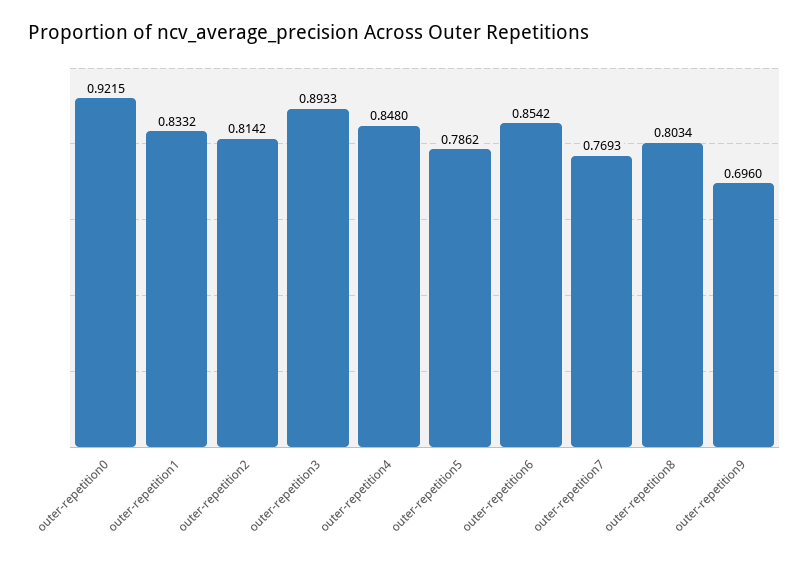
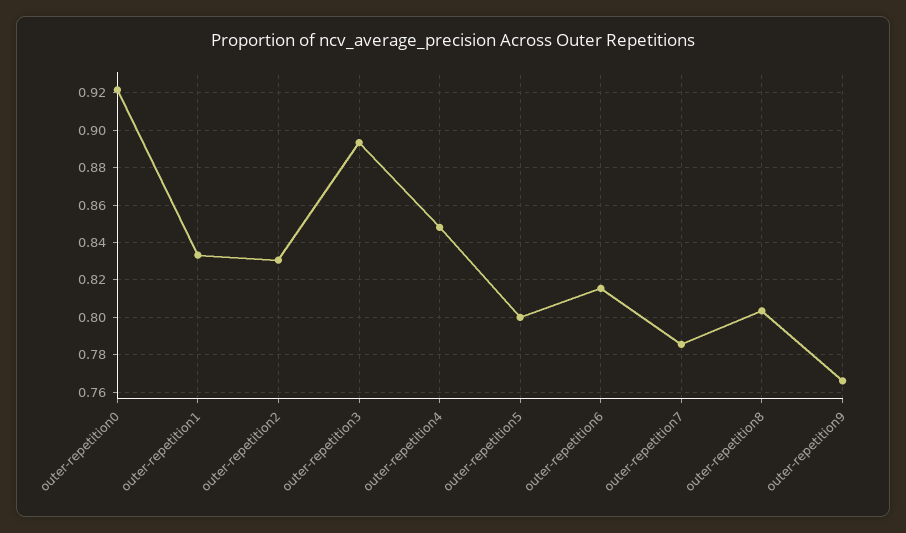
outer-repetition2: 0.8142 -> 0.83
outer-repetition5: 0.7862 -> 0.8
outer-repetition6: 0.8542 -> 0.815
outer-repetition7: 0.7693 -> 0.785
outer-repetition9: 0.696 -> 0.765

